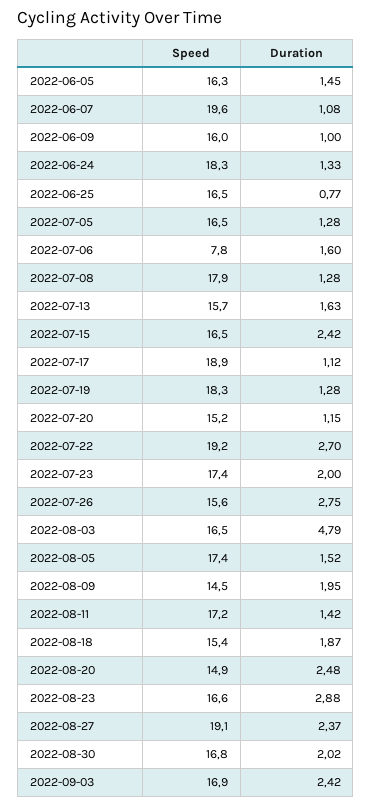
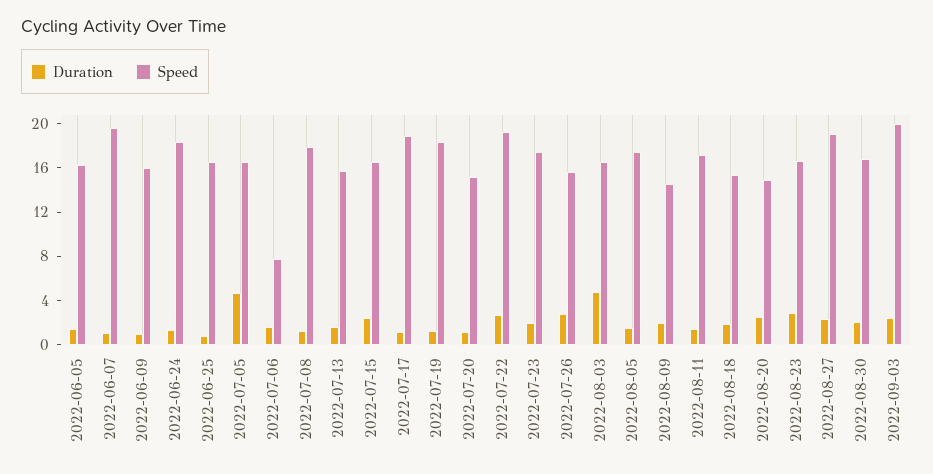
Duration, 2022-07-05: 1.28 -> 5
Speed, 2022-09-03: 16.9 -> 20

